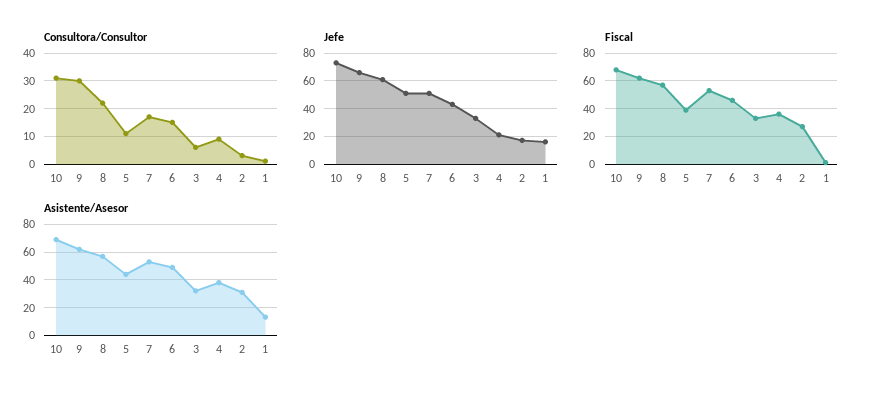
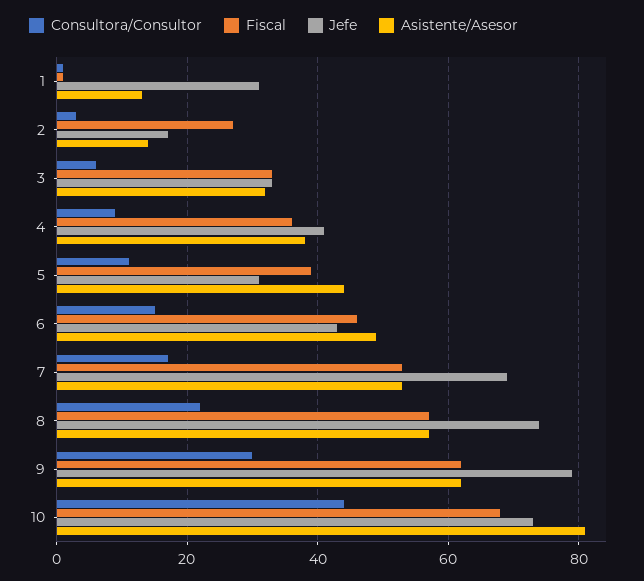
Consultora/Consultor, 10: 30 -> 45
Jefe, 9: 65 -> 80
Jefe, 8: 60 -> 75
Jefe, 5: 50 -> 30
Jefe, 7: 50 -> 70
Jefe, 4: 20 -> 40
Jefe, 1: 15 -> 30
Asistente/Asesor, 10: 70 -> 80
Asistente/Asesor, 2: 30 -> 15

